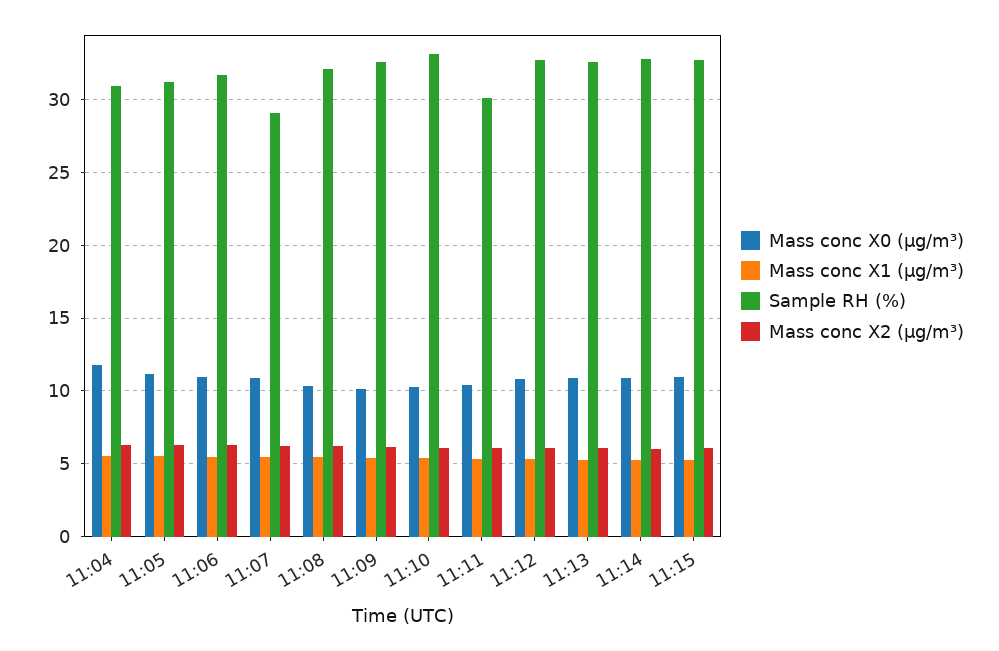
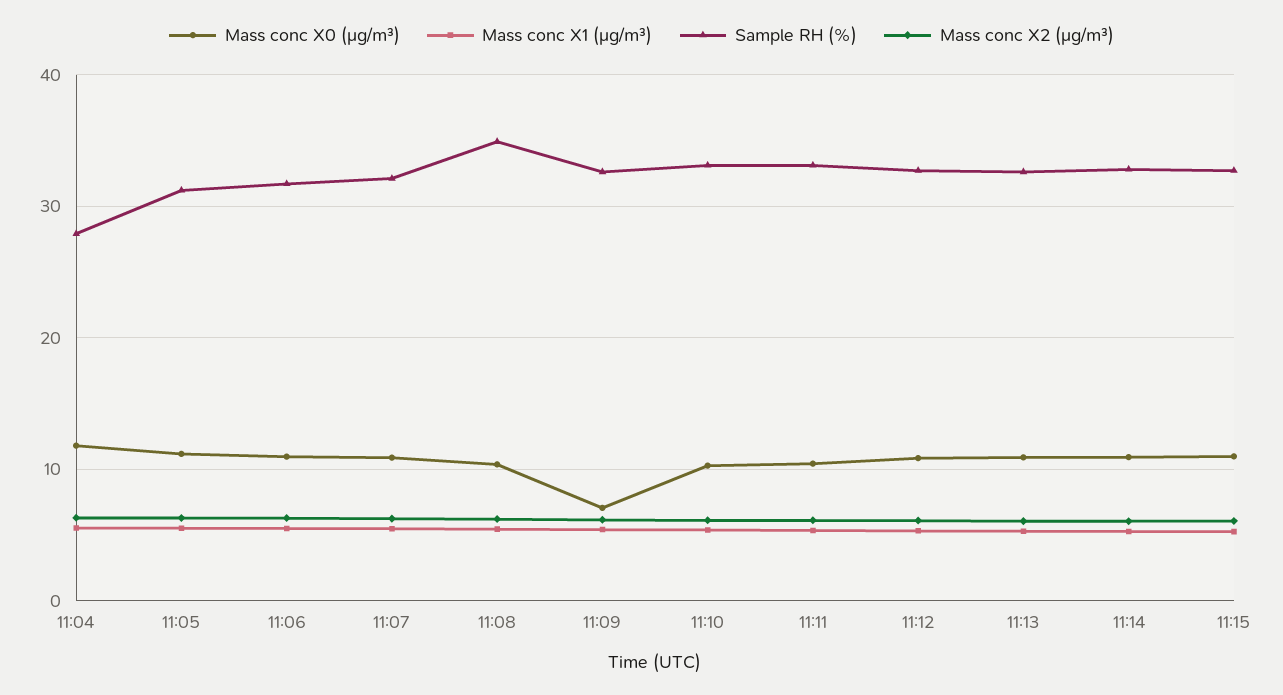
Sample RH (%), 11:04: 31 -> 28
Sample RH (%), 11:07: 29 -> 32
Sample RH (%), 11:08: 32 -> 35
Mass conc X0 (μg/m³), 11:09: 10 -> 7
Sample RH (%), 11:11: 30 -> 33

